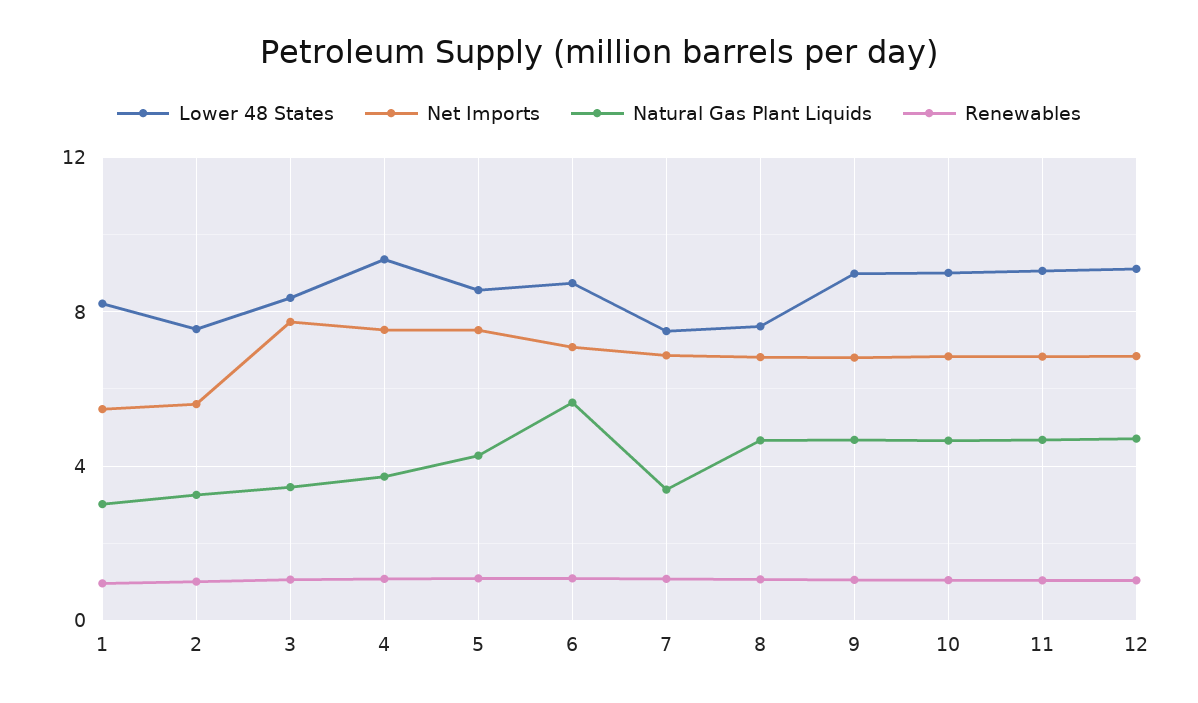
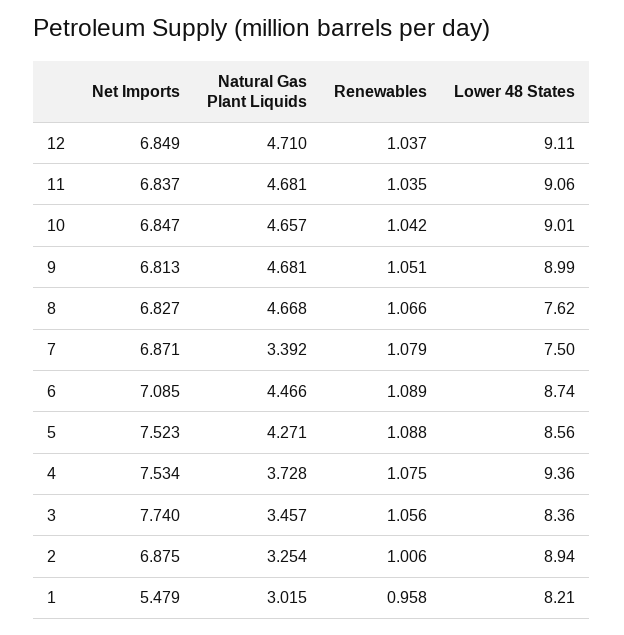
Lower 48 States, 2: 7.5 -> 8.94
Net Imports, 2: 5.5 -> 6.875
Natural Gas Plant Liquids, 6: 5.5 -> 4.466

